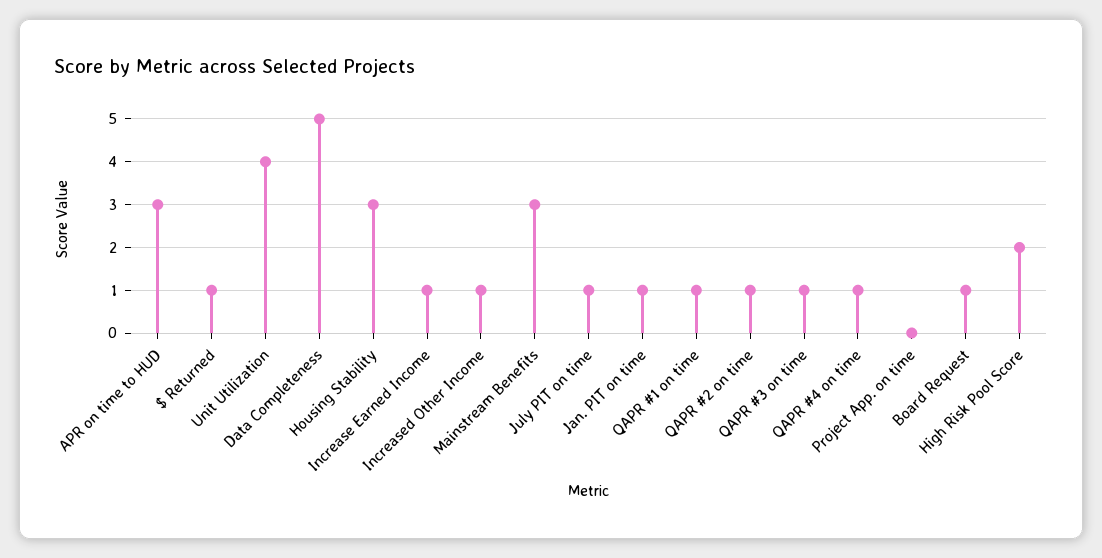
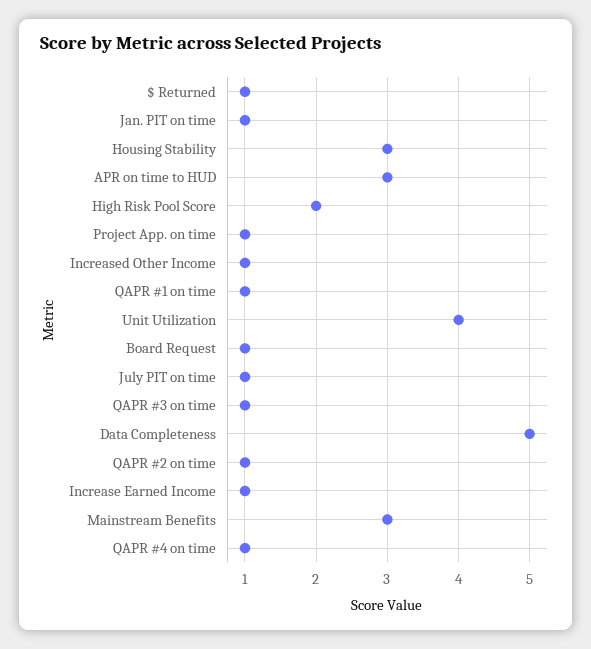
Project App. on time: 0 -> 1

